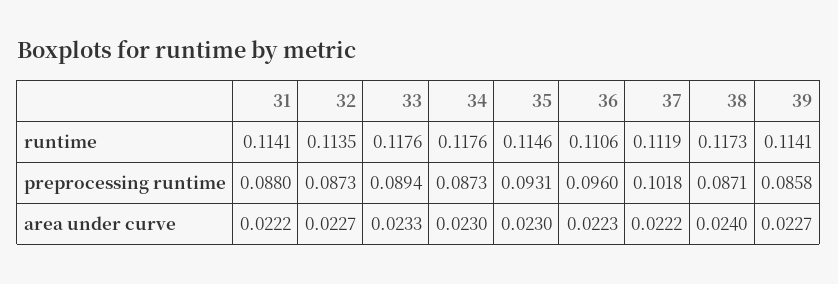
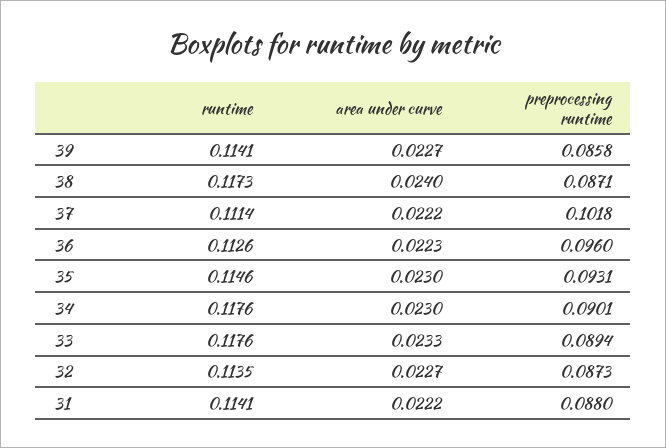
36, runtime: 0.1106 -> 0.1126
37, runtime: 0.1119 -> 0.1114
34, preprocessing runtime: 0.0873 -> 0.0901

